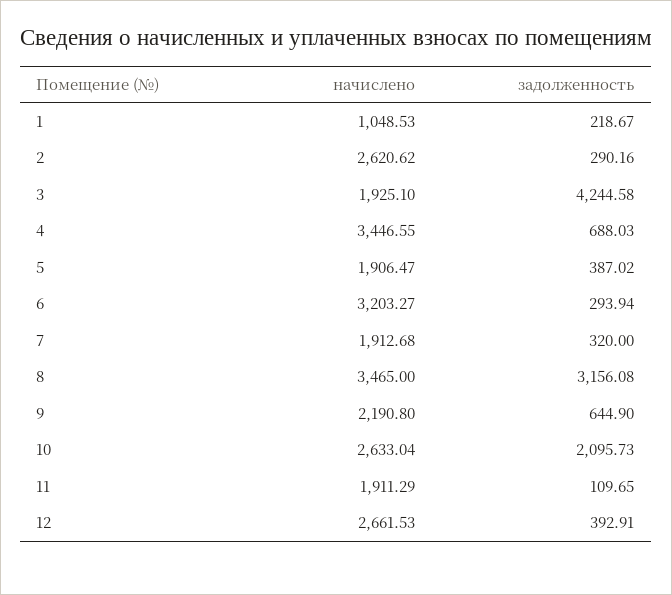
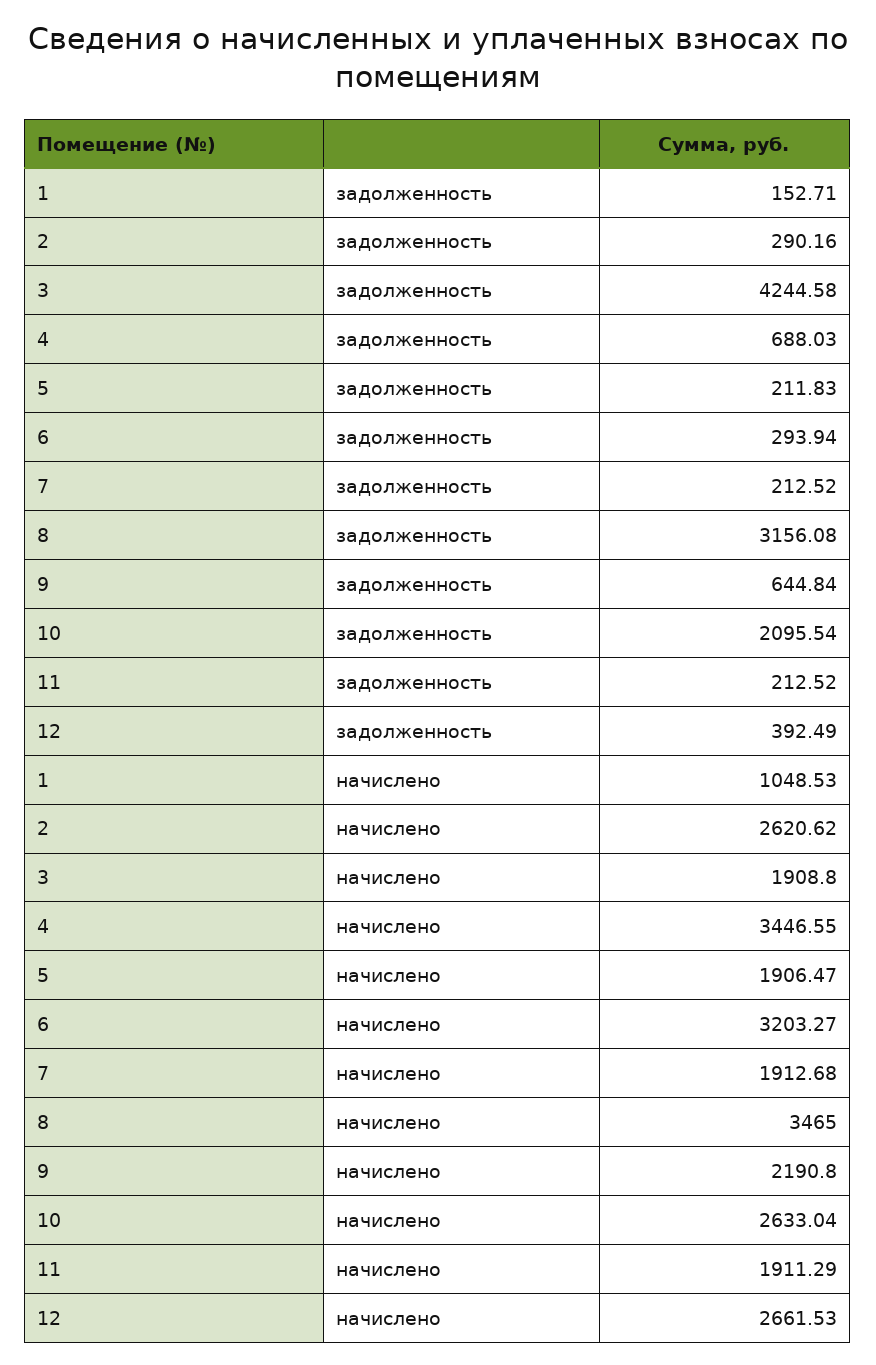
задолженность, 1: 218.67 -> 152.71
начислено, 3: 1925.1 -> 1908.8
задолженность, 5: 387.02 -> 211.83
задолженность, 7: 320 -> 212.52
задолженность, 9: 644.9 -> 644.84
задолженность, 10: 2095.73 -> 2095.54
задолженность, 11: 109.65 -> 212.52
задолженность, 12: 392.91 -> 392.49

